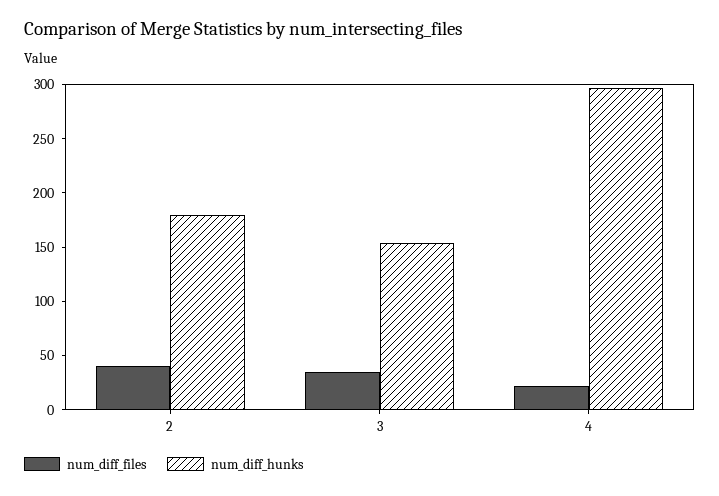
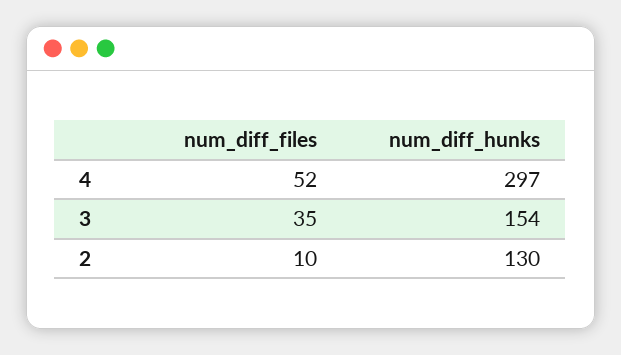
num_diff_files, 2: 40 -> 10
num_diff_hunks, 2: 180 -> 130
num_diff_files, 4: 20 -> 52

